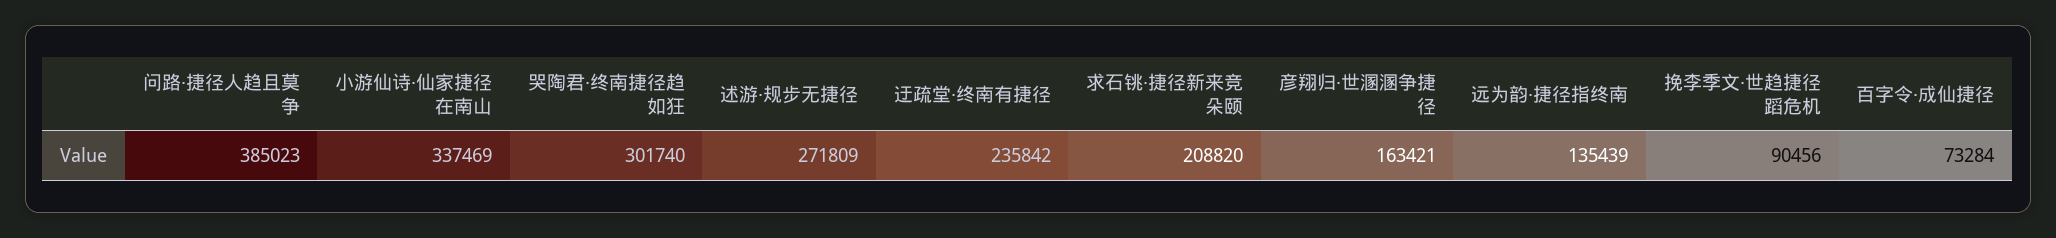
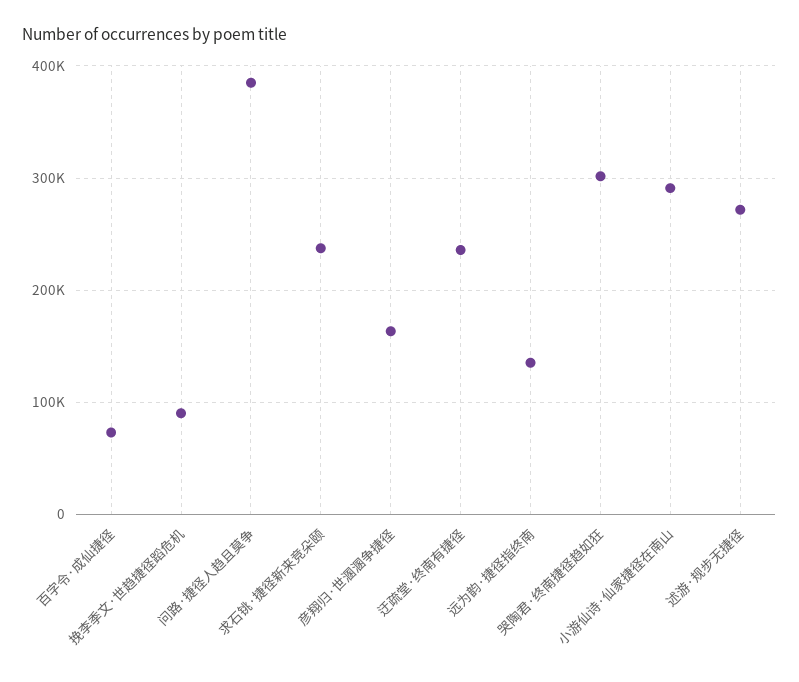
小游仙诗·仙家捷径在南山: 337469 -> 290000
求石铫·捷径新来竞朵颐: 208820 -> 240000

